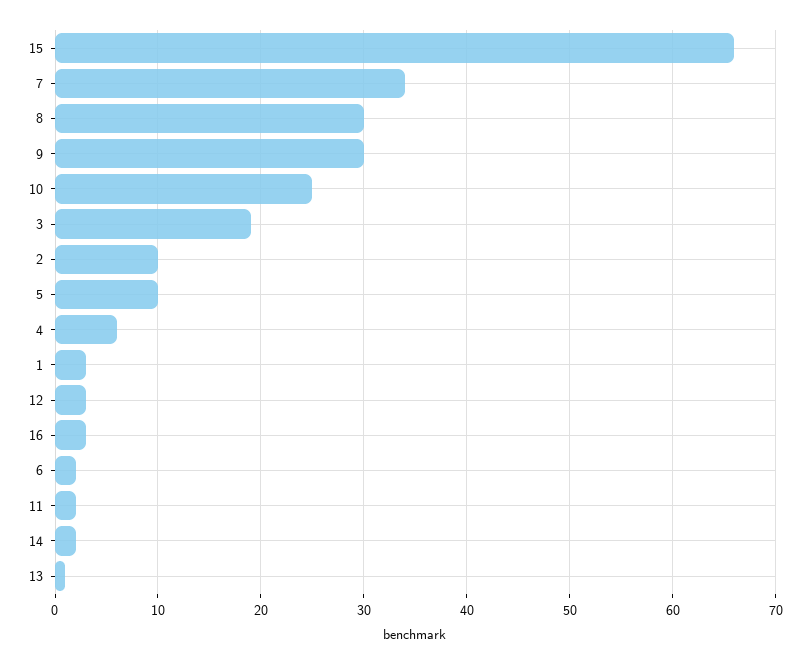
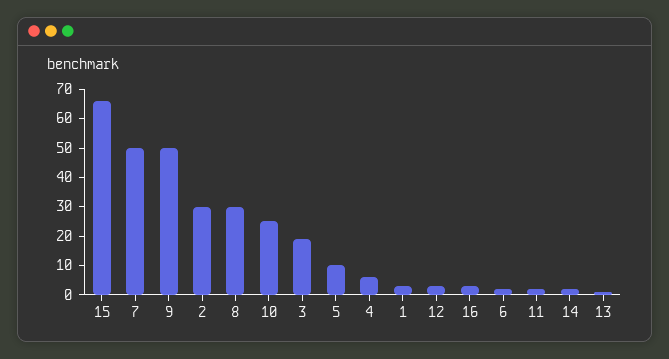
7: 34 -> 50
9: 30 -> 50
2: 10 -> 30

